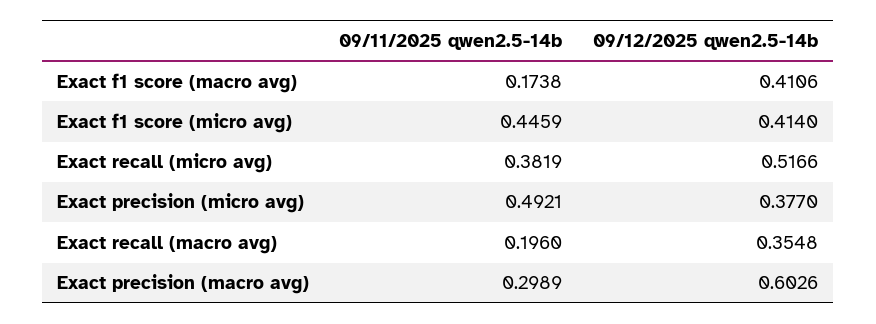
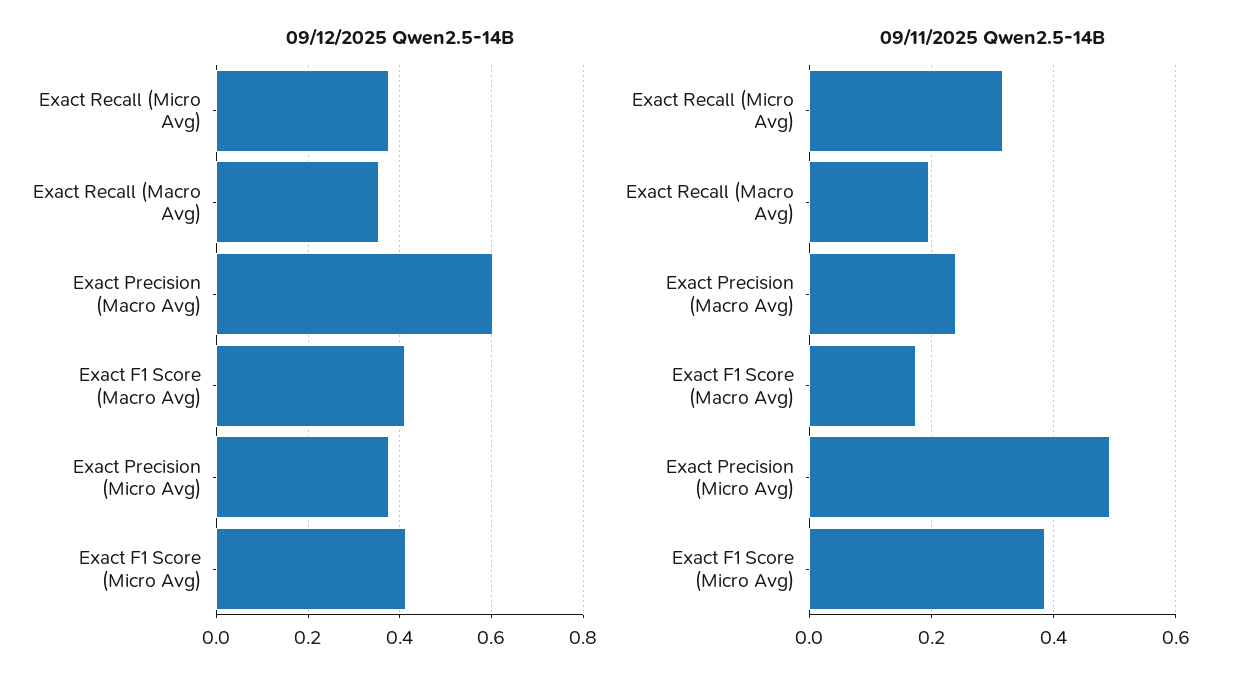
09/11/2025 qwen2.5-14b, Exact f1 score (micro avg): 0.4459 -> 0.38
09/11/2025 qwen2.5-14b, Exact recall (micro avg): 0.3819 -> 0.32
09/12/2025 qwen2.5-14b, Exact recall (micro avg): 0.5166 -> 0.38
09/11/2025 qwen2.5-14b, Exact precision (macro avg): 0.2989 -> 0.24

